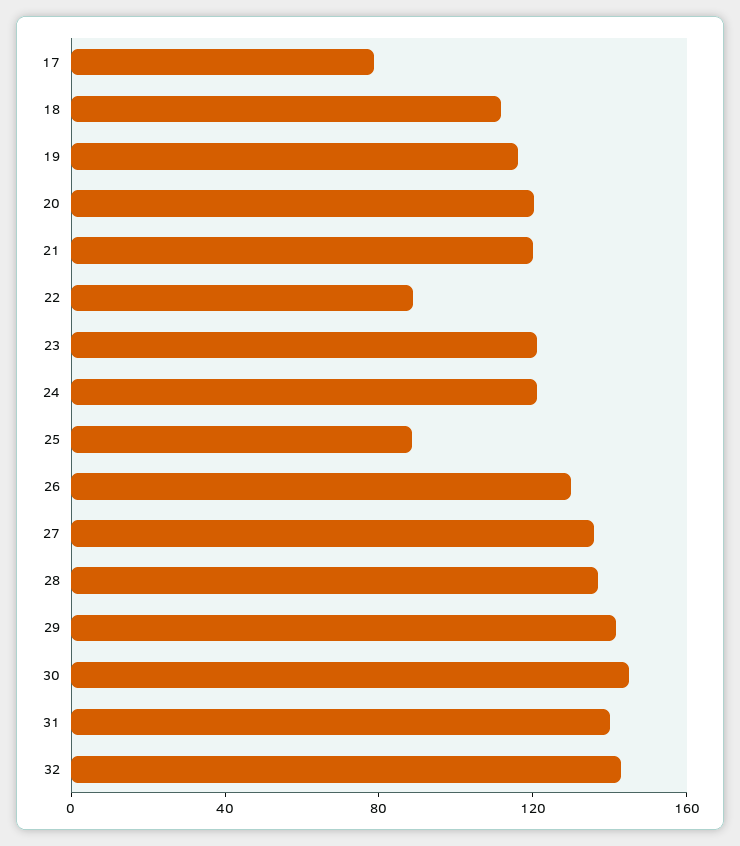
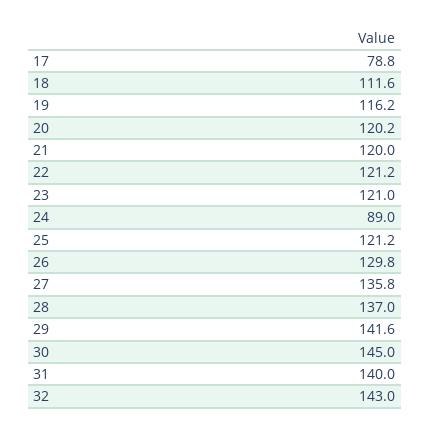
22: 90 -> 121.2
24: 120 -> 89
25: 90 -> 121.2

